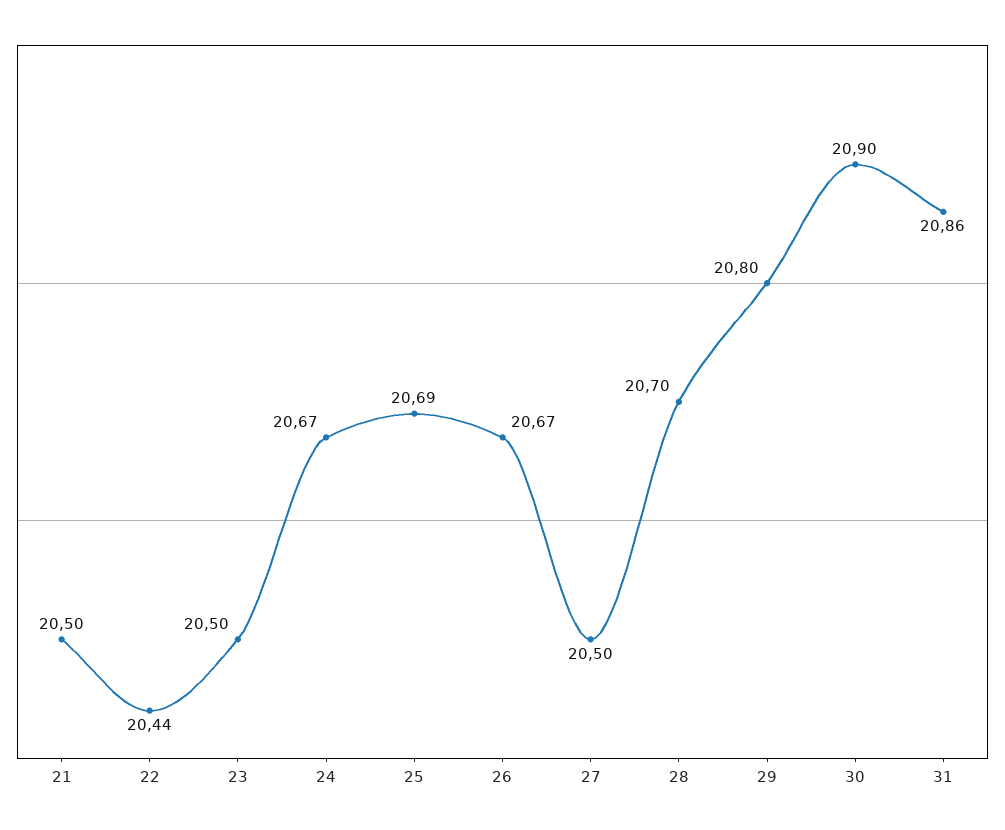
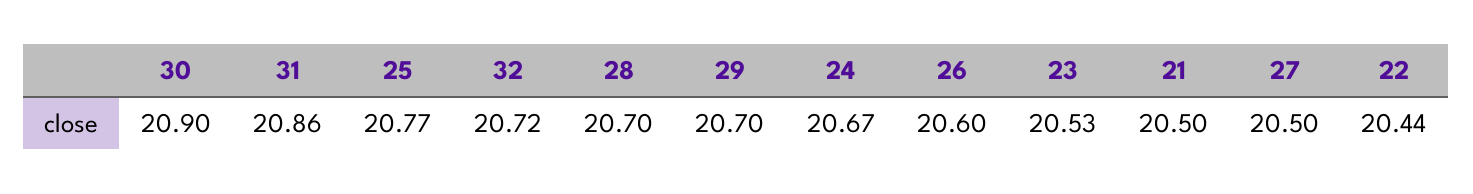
23: 20.5 -> 20.53
25: 20.69 -> 20.77
26: 20.67 -> 20.6
29: 20.8 -> 20.7
32: none -> 20.72

